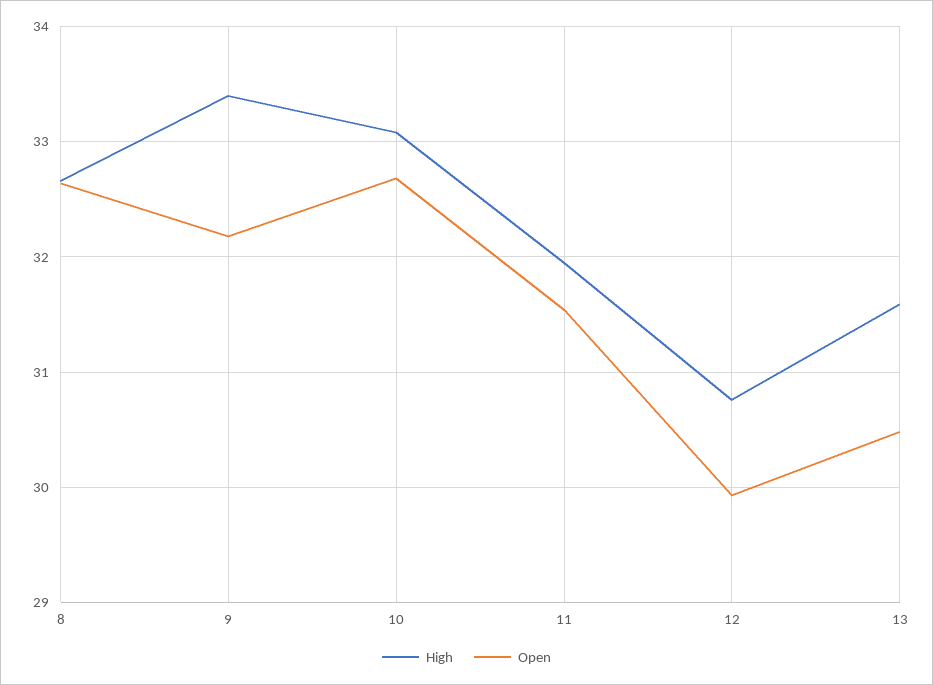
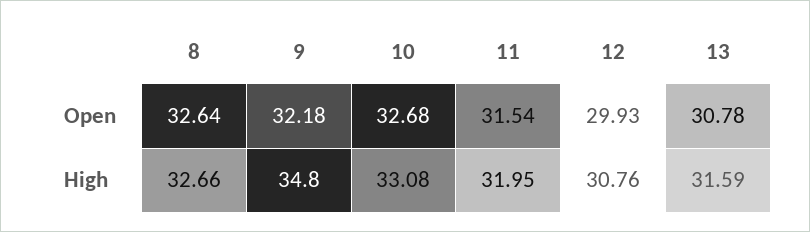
High, 9: 33.4 -> 34.8
Open, 13: 30.5 -> 30.78

